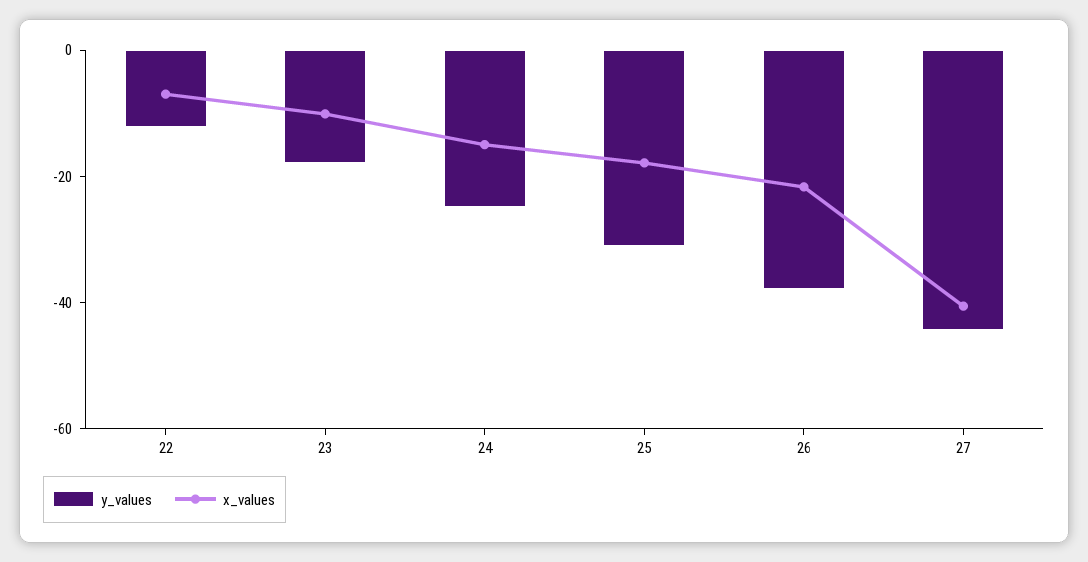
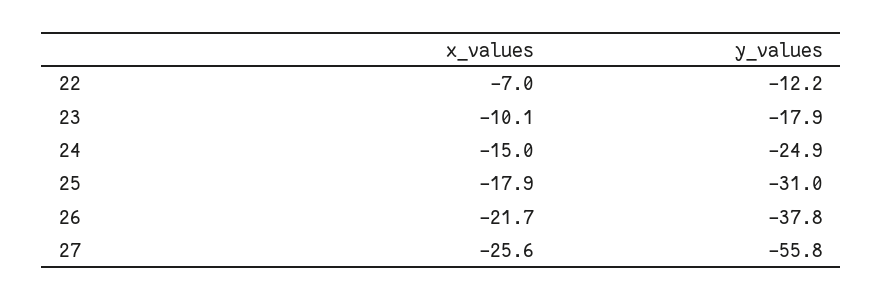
y_values, 27: -45 -> -55.8
x_values, 27: -40 -> -25.6

